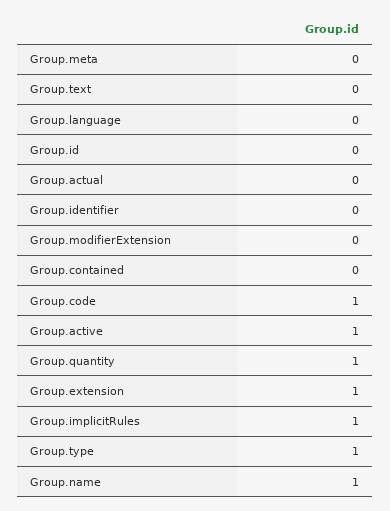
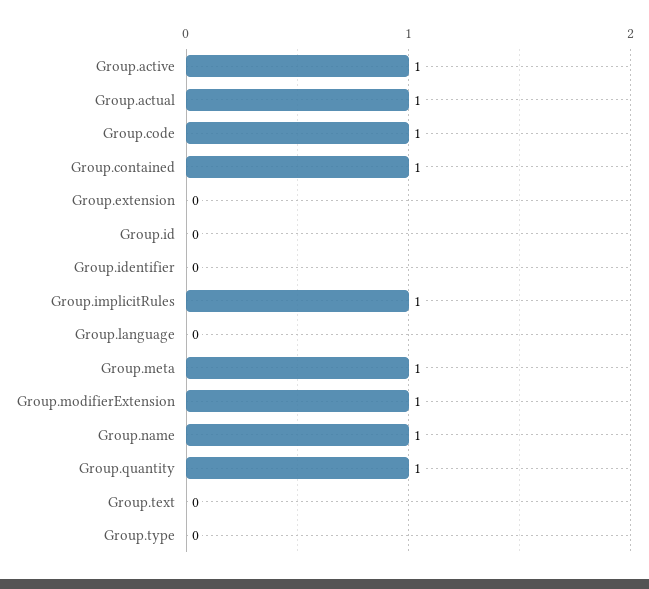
Group.meta: 0 -> 1
Group.actual: 0 -> 1
Group.modifierExtension: 0 -> 1
Group.contained: 0 -> 1
Group.extension: 1 -> 0
Group.type: 1 -> 0

